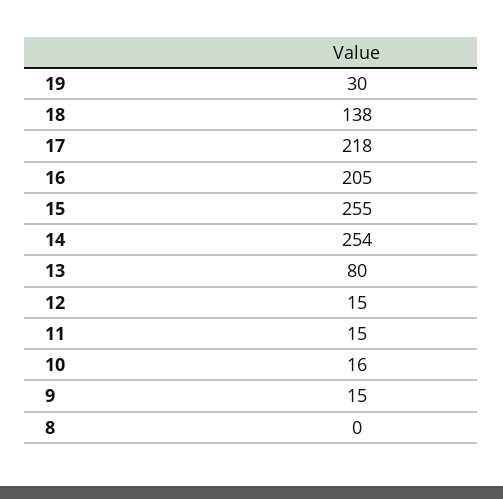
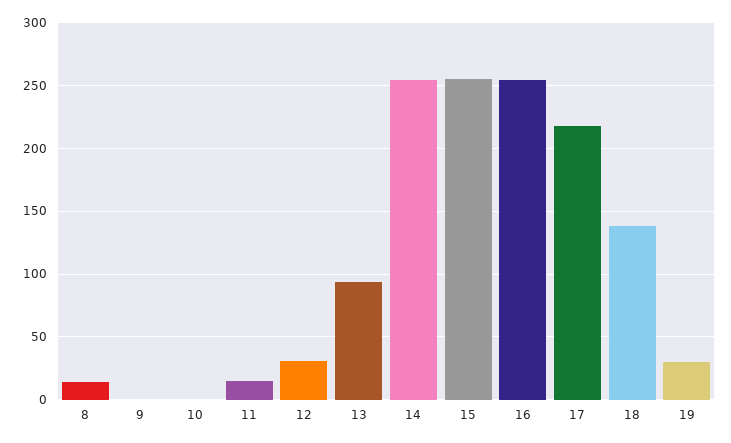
16: 205 -> 255
13: 80 -> 95
12: 15 -> 30
10: 16 -> 0
9: 15 -> 0
8: 0 -> 15

